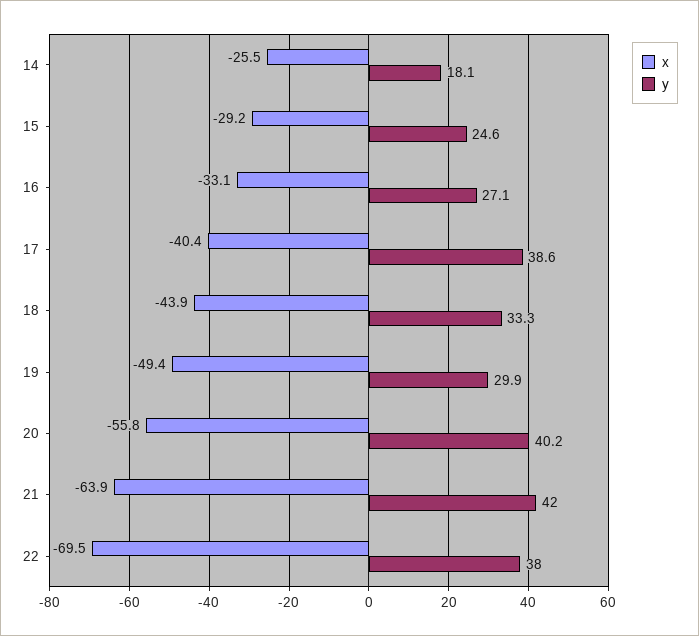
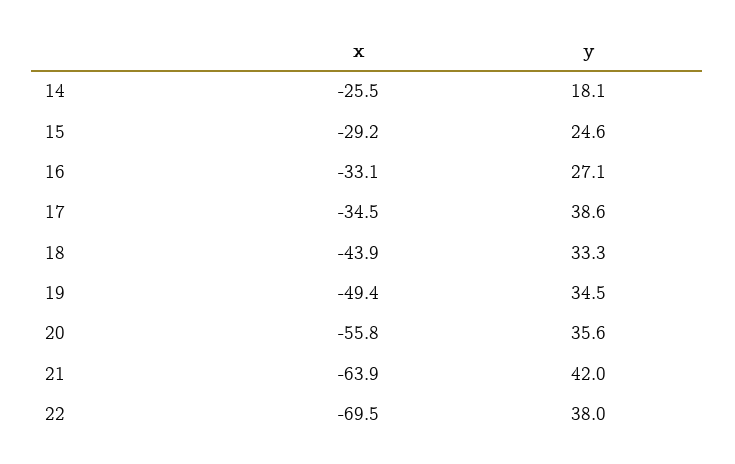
x, 17: -40.4 -> -34.5
y, 19: 29.9 -> 34.5
y, 20: 40.2 -> 35.6

